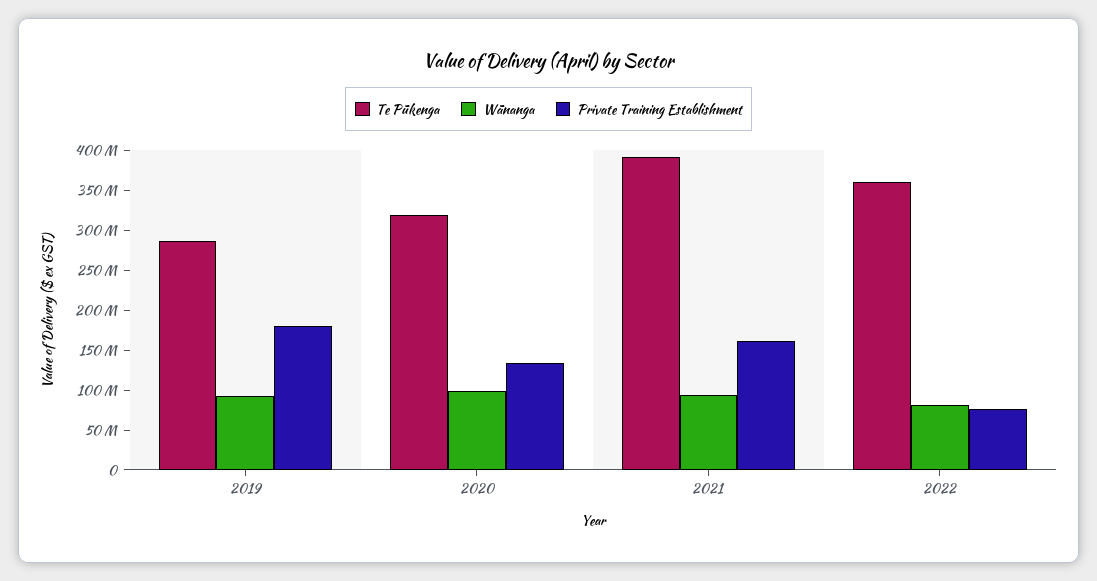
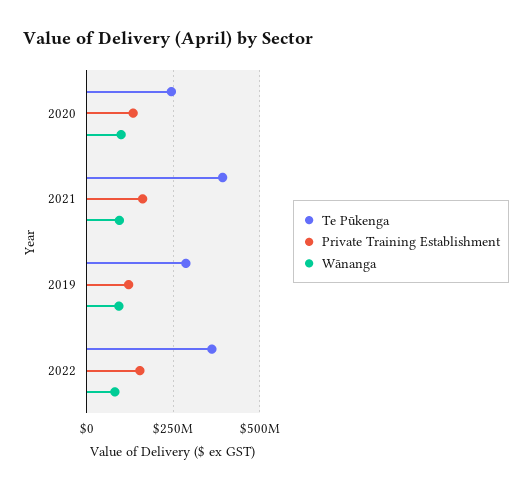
Private Training Establishment, 2019: 175000000 -> 125000000
Te Pūkenga, 2020: 325000000 -> 250000000
Private Training Establishment, 2022: 75000000 -> 150000000

